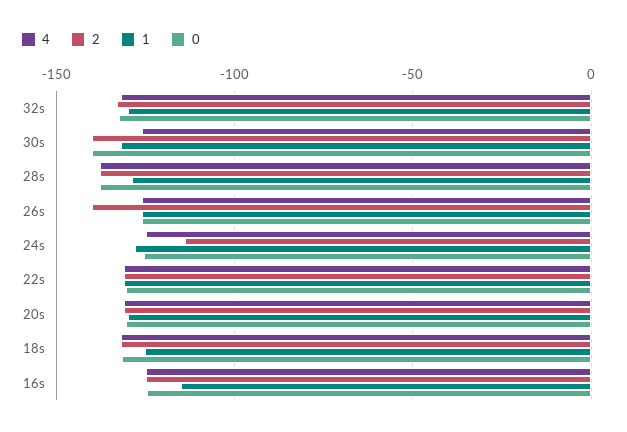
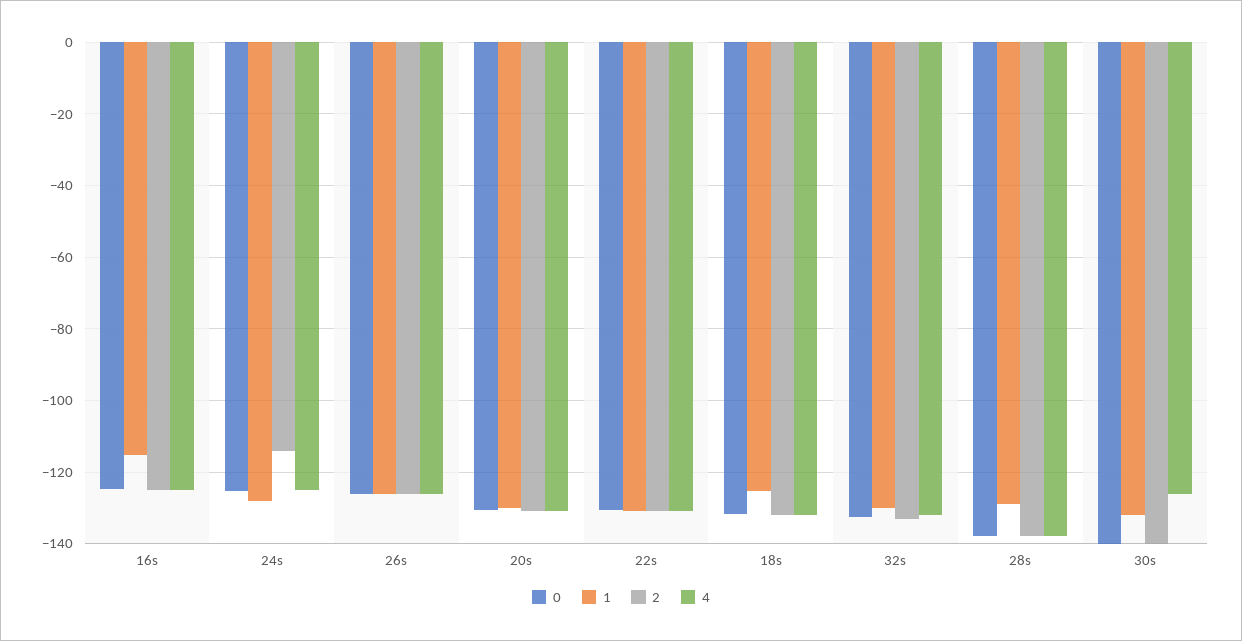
2, 26s: -140 -> -126

